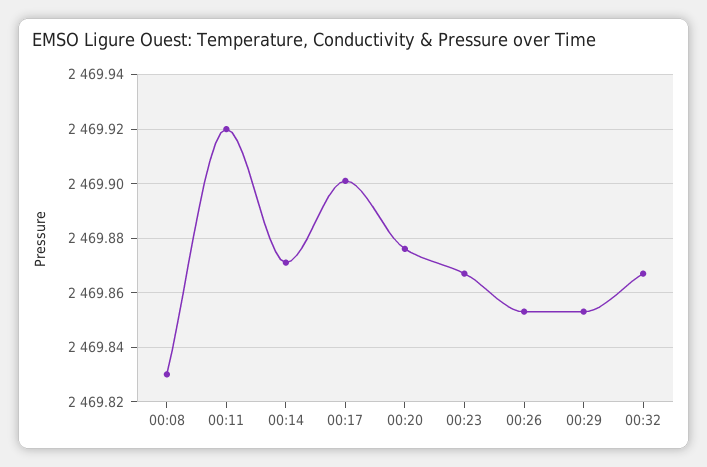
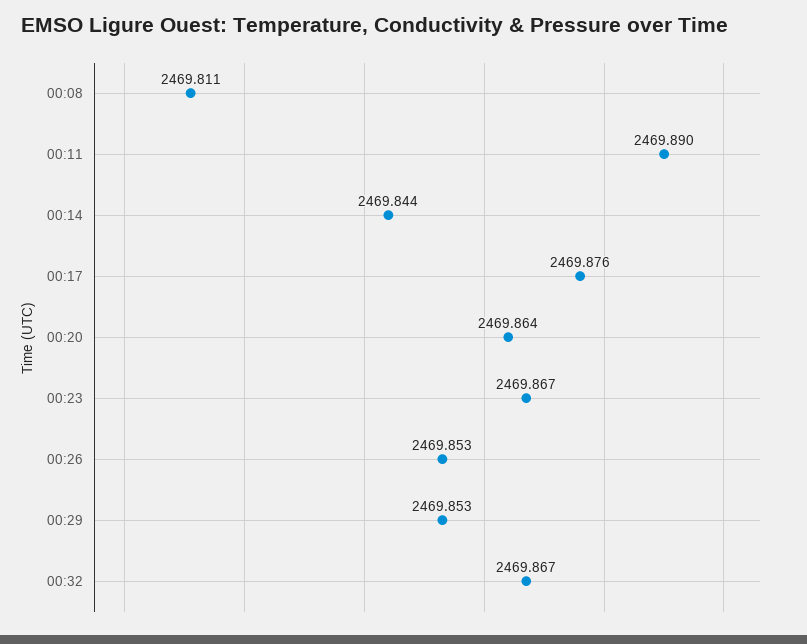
00:08: 2469.83 -> 2469.811
00:11: 2469.92 -> 2469.89
00:14: 2469.87 -> 2469.844
00:17: 2469.9 -> 2469.876
00:20: 2469.875 -> 2469.864

